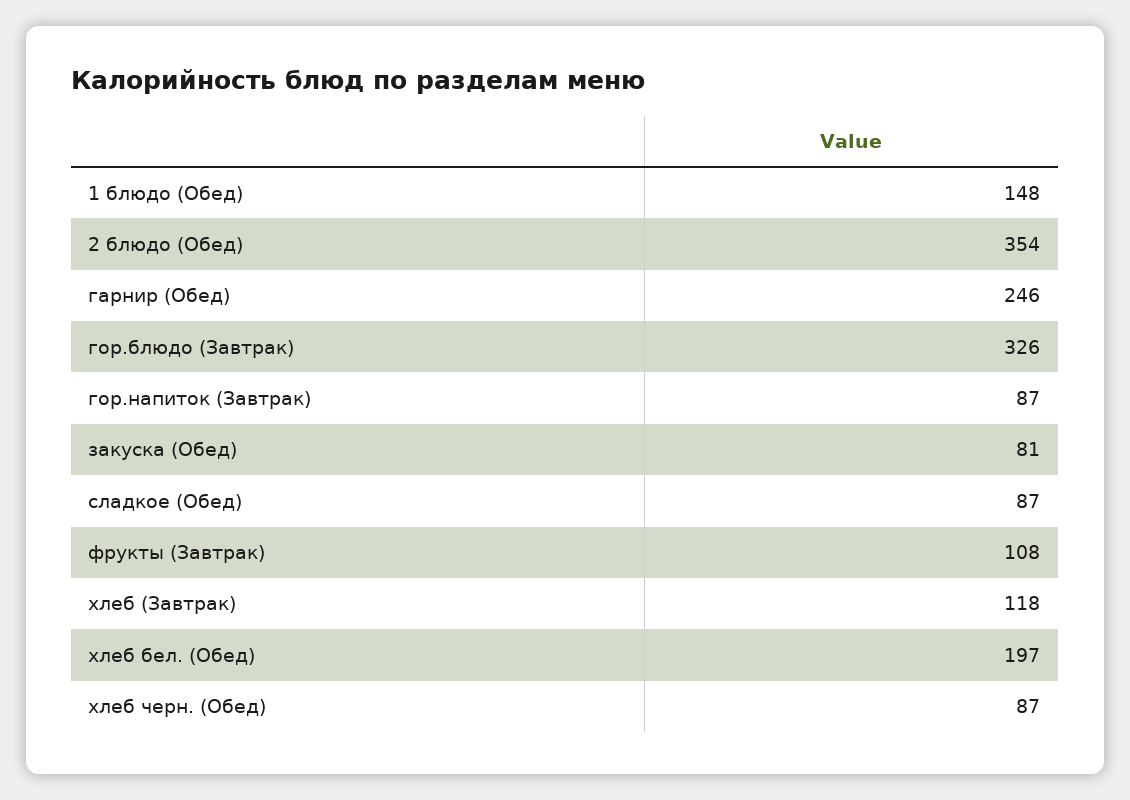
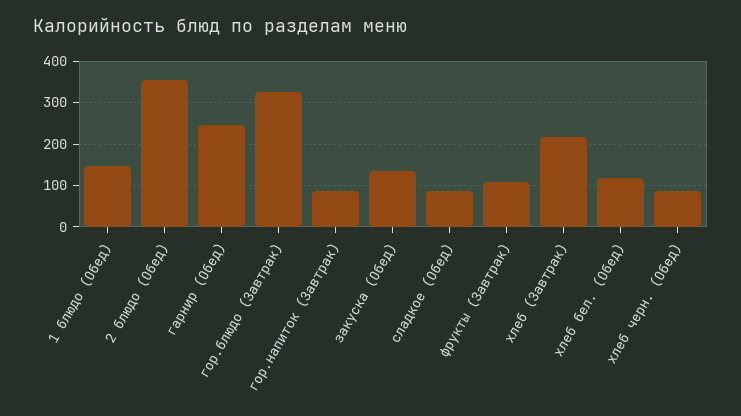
закуска (Обед): 81 -> 140
хлеб (Завтрак): 118 -> 220
хлеб бел. (Обед): 197 -> 120

